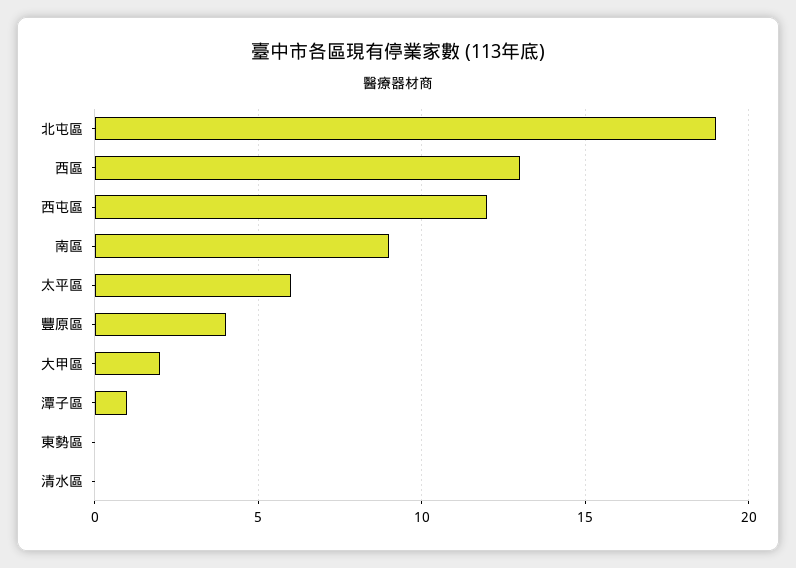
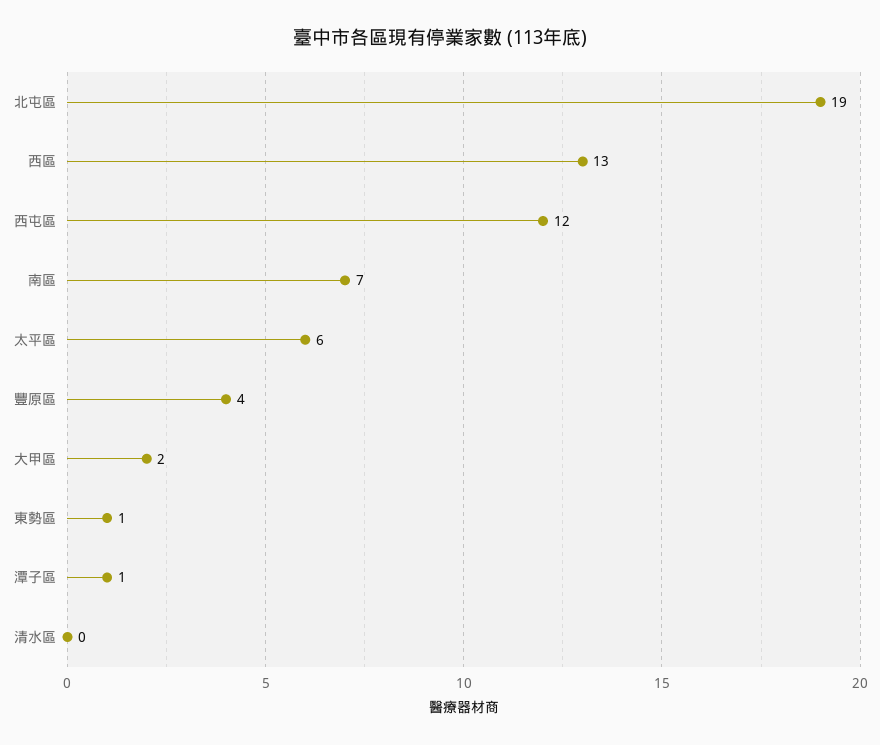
南區: 9 -> 7
東勢區: 0 -> 1

